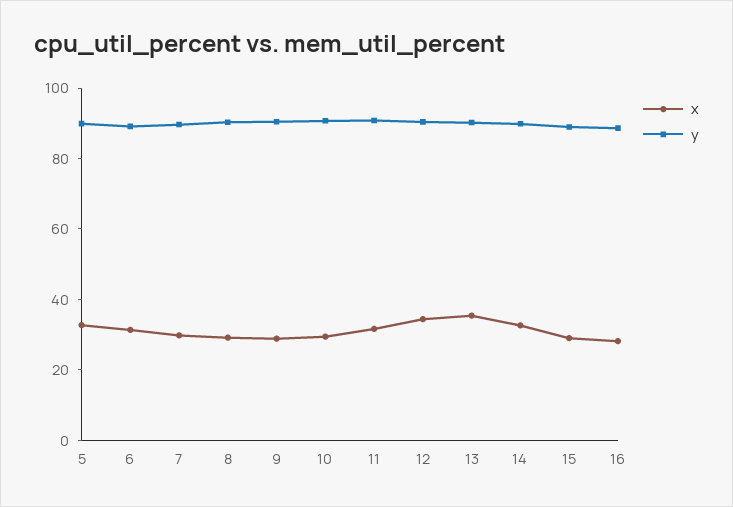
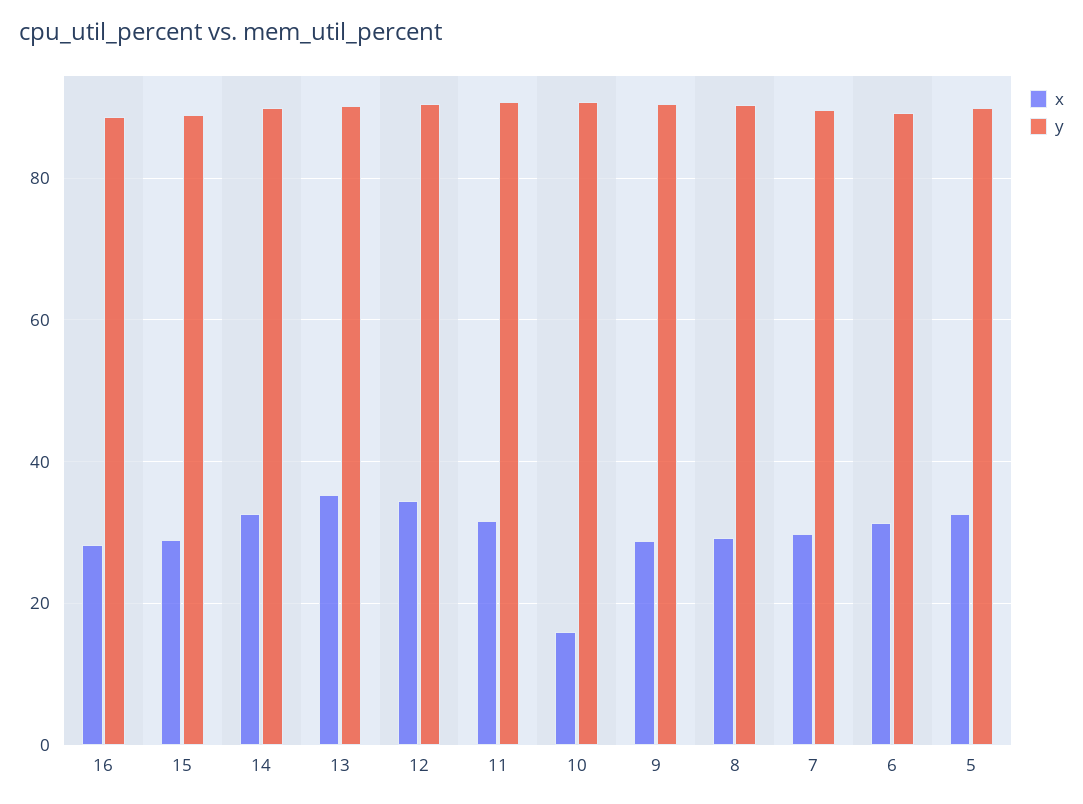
x, 10: 30 -> 16

